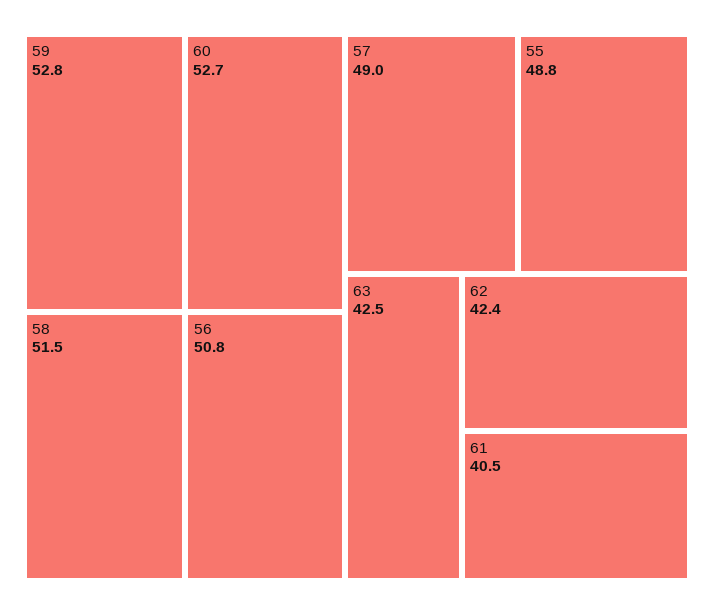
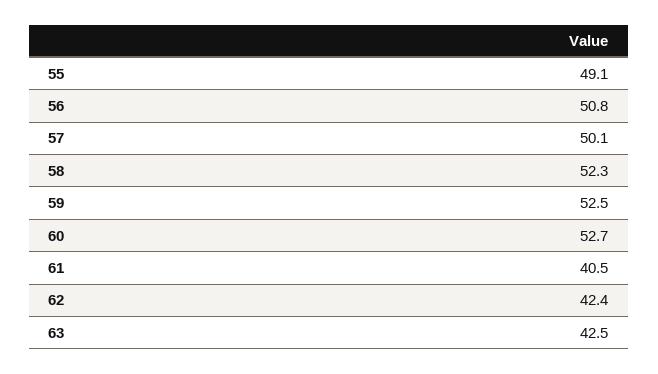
59: 52.8 -> 52.5
58: 51.5 -> 52.3
57: 49 -> 50.1
55: 48.8 -> 49.1

